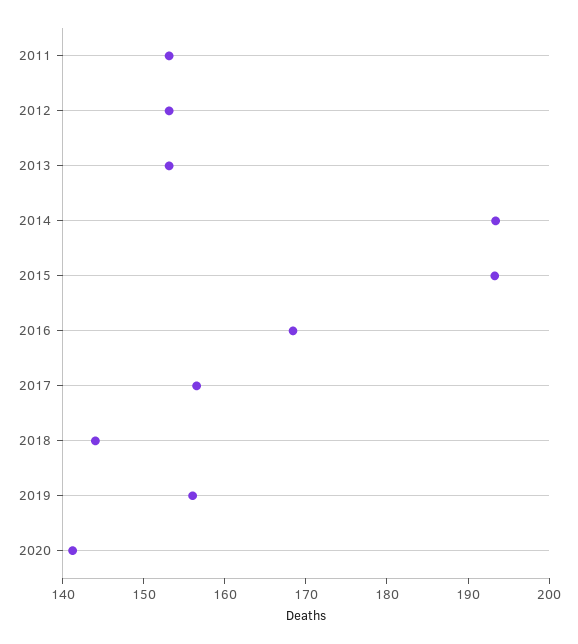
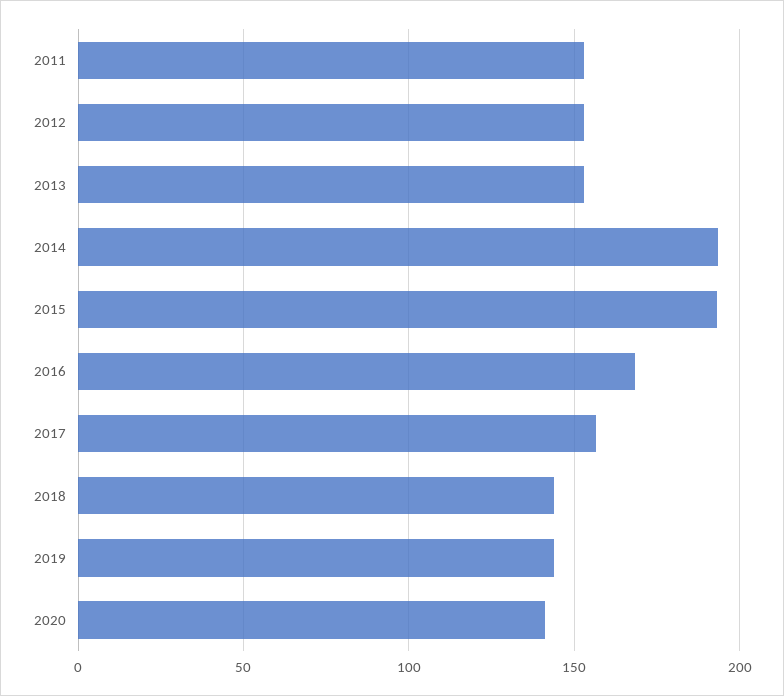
2019: 156 -> 145

